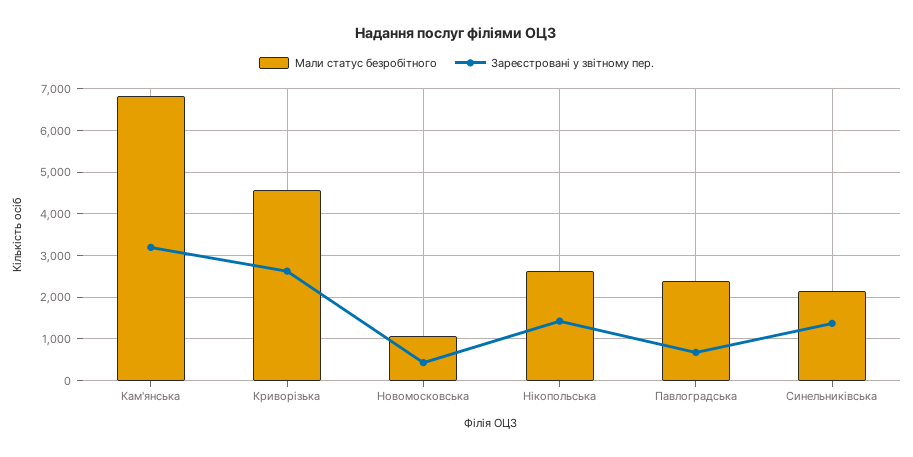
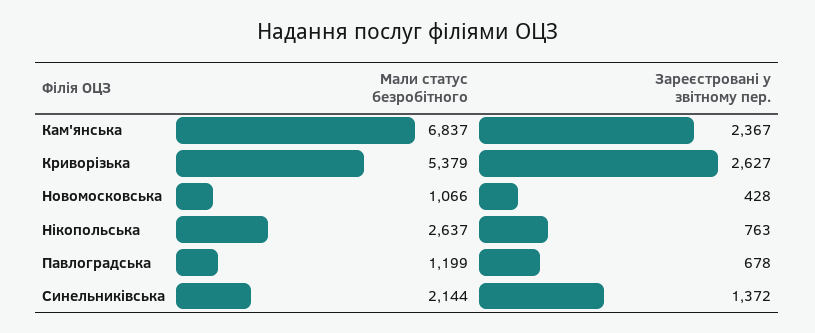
Зареєстровані у звітному пер., Кам'янська: 3200 -> 2367
Мали статус безробітного, Криворізька: 4600 -> 5379
Зареєстровані у звітному пер., Нікопольська: 1400 -> 763
Мали статус безробітного, Павлоградська: 2400 -> 1199

